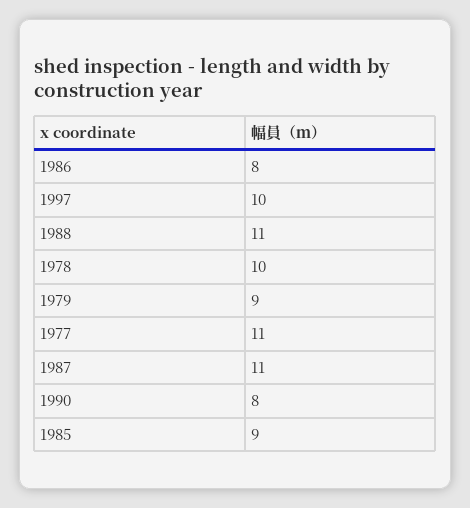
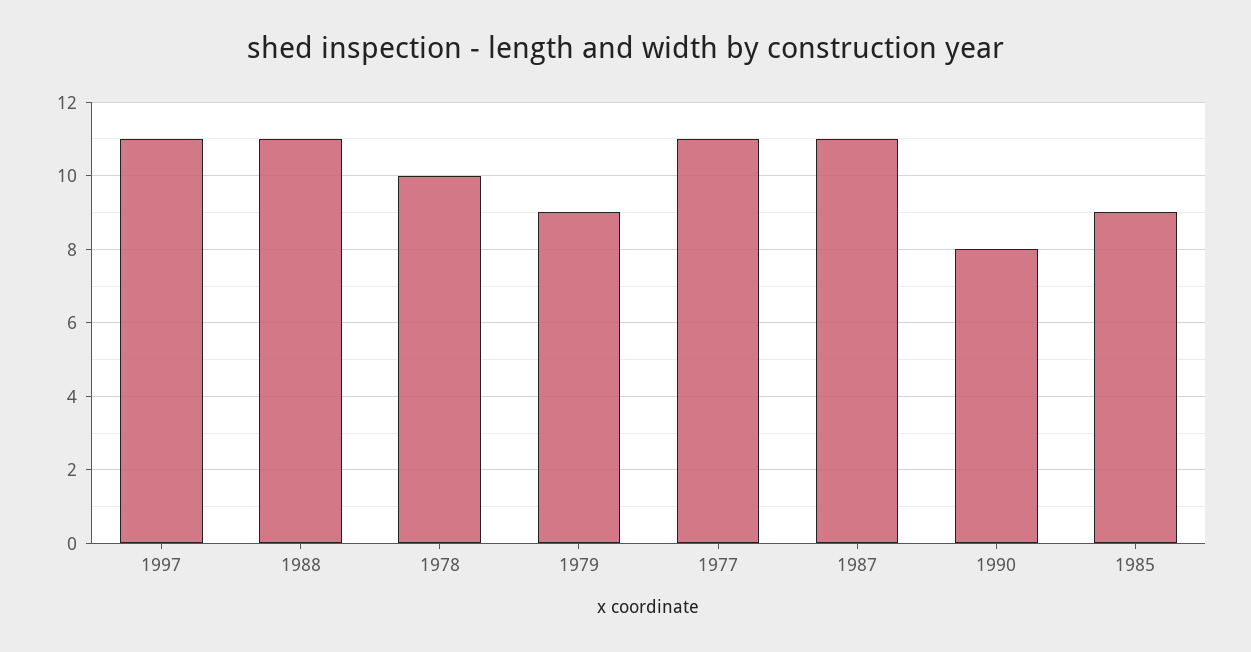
1986: 8 -> none
1997: 10 -> 11

